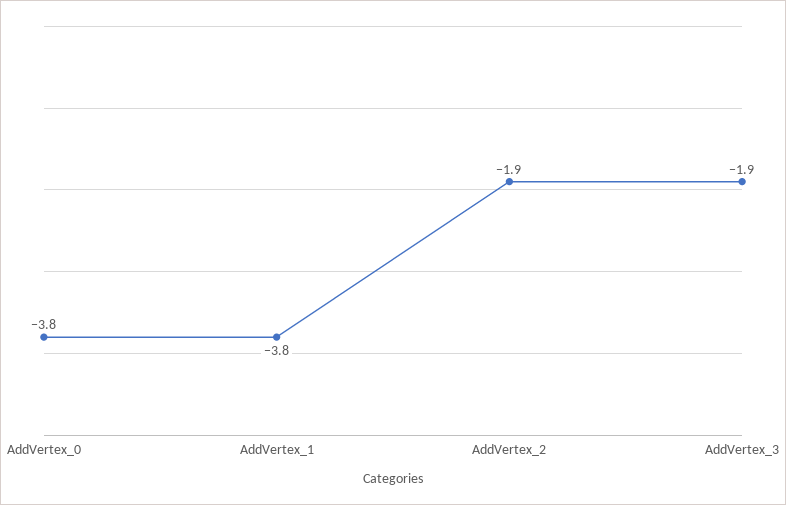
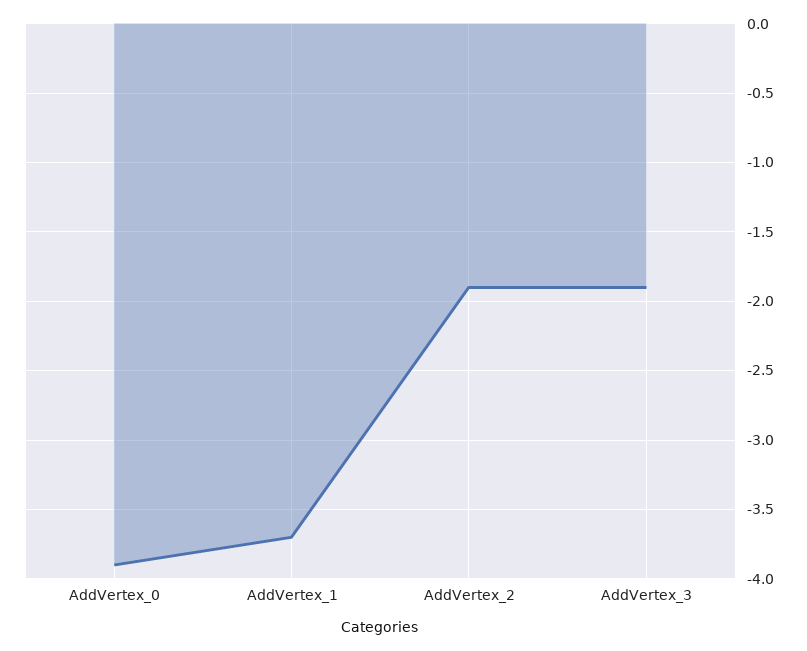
AddVertex_0: -3.8 -> -3.9
AddVertex_1: -3.8 -> -3.7

